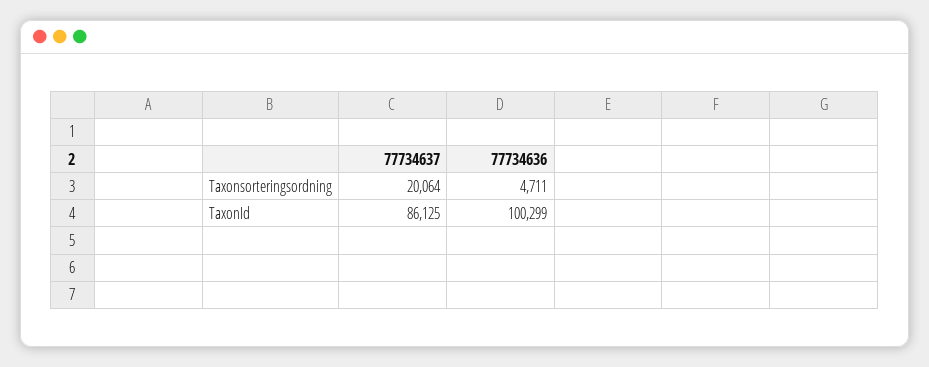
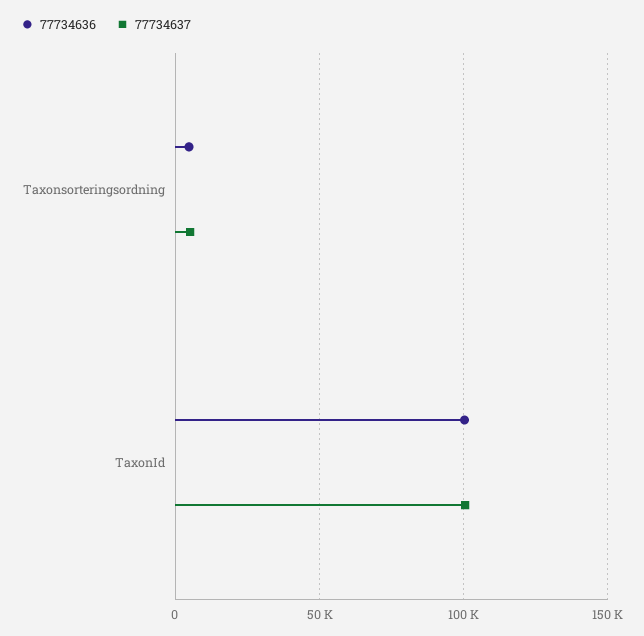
77734637, Taxonsorteringsordning: 20064 -> 5000
77734637, TaxonId: 86125 -> 100000

